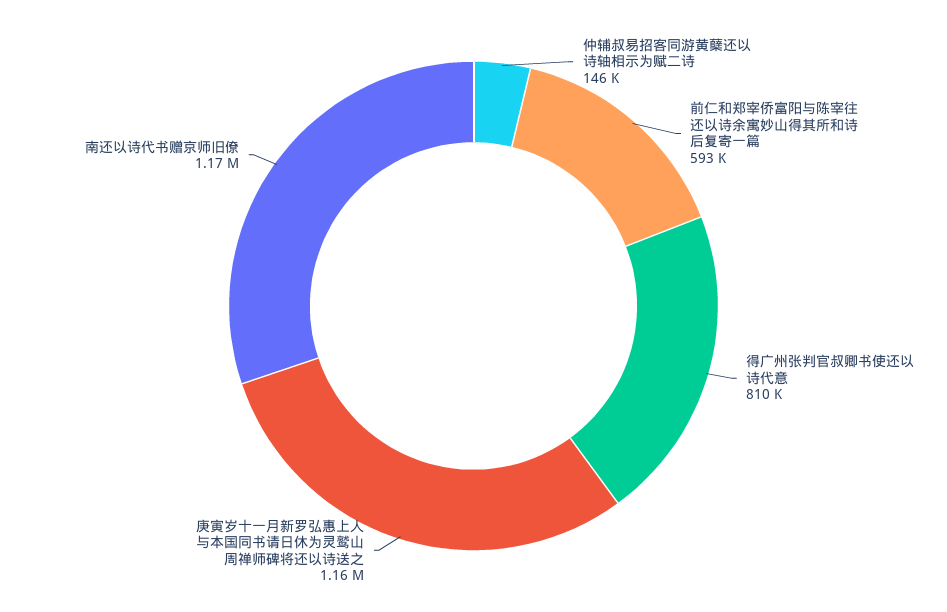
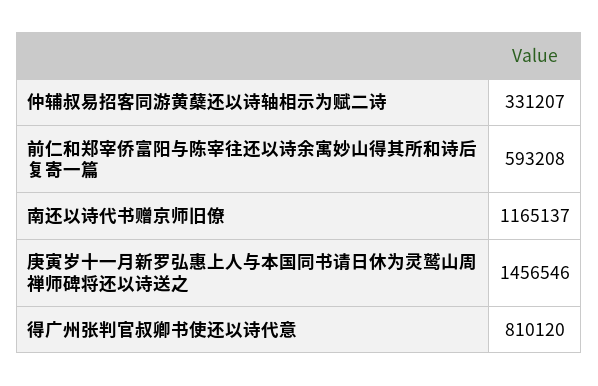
仲辅叔易招客同游黄蘖还以诗轴相示为赋二诗: 146000 -> 331207
庚寅岁十一月新罗弘惠上人与本国同书请日休为灵鹫山周禅师碑将还以诗送之: 1160000 -> 1456546

